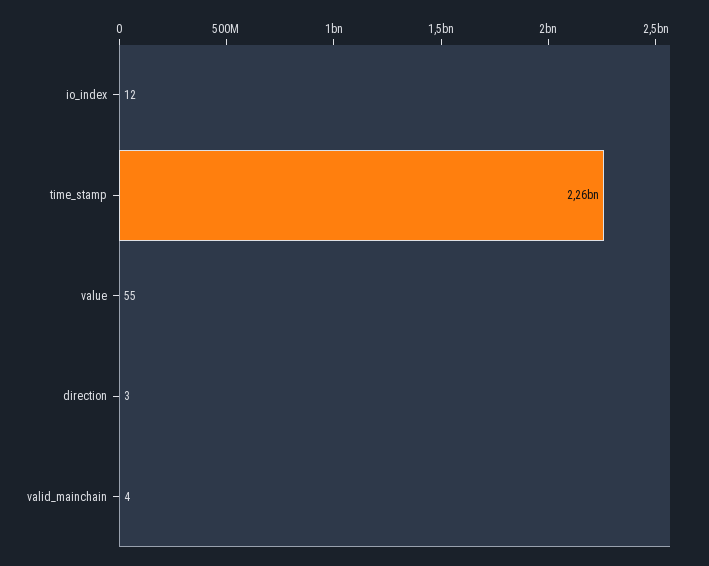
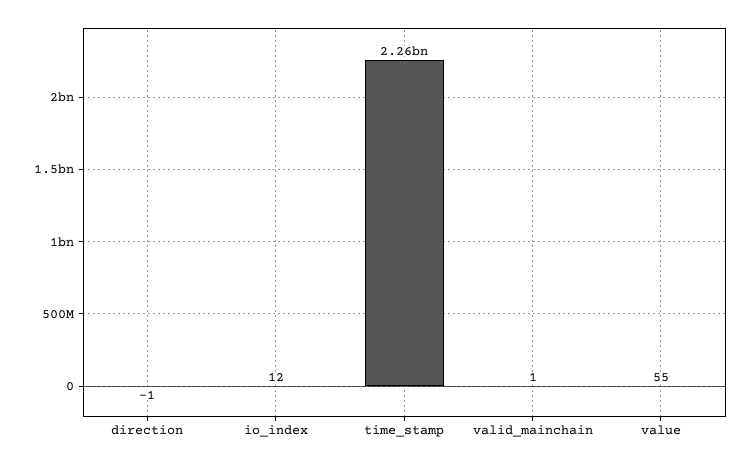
direction: 3 -> -1
valid_mainchain: 4 -> 1

